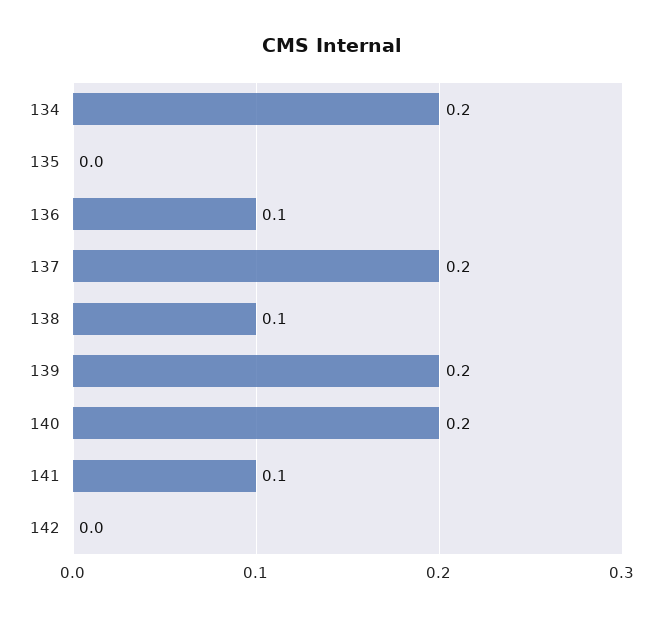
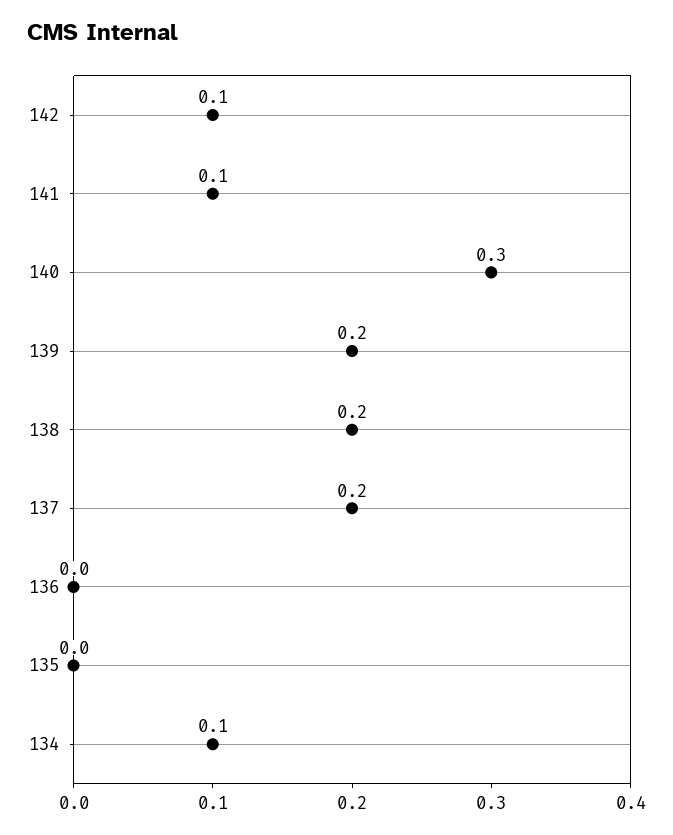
134: 0.2 -> 0.1
136: 0.1 -> 0
138: 0.1 -> 0.2
140: 0.2 -> 0.3
142: 0 -> 0.1

